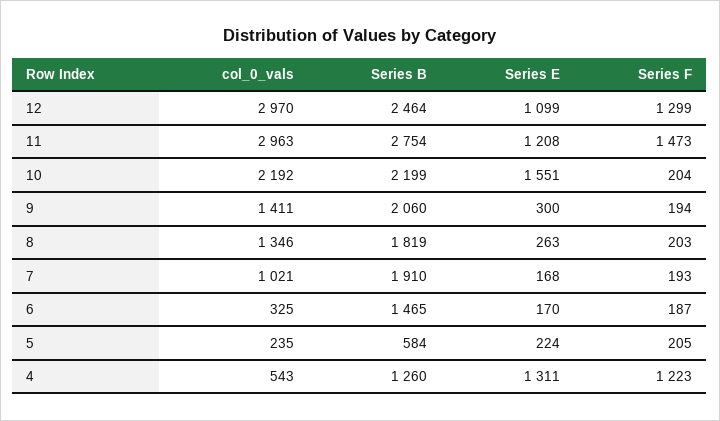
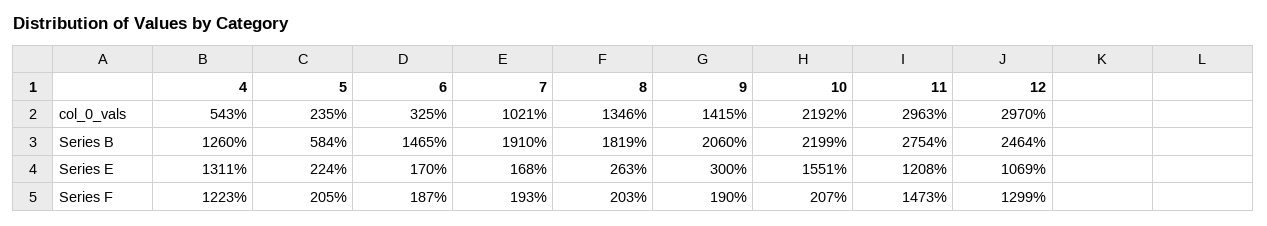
Series E, 12: 1099 -> 1069
Series F, 10: 204 -> 207
col_0_vals, 9: 1411 -> 1415
Series F, 9: 194 -> 190

